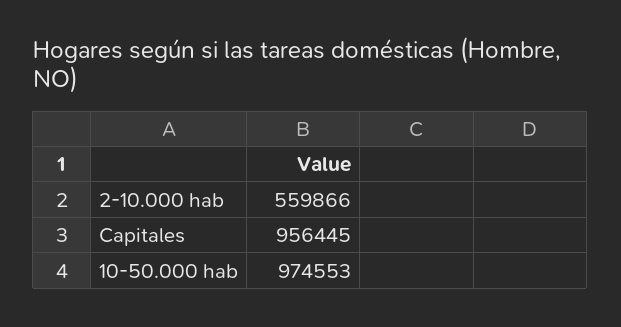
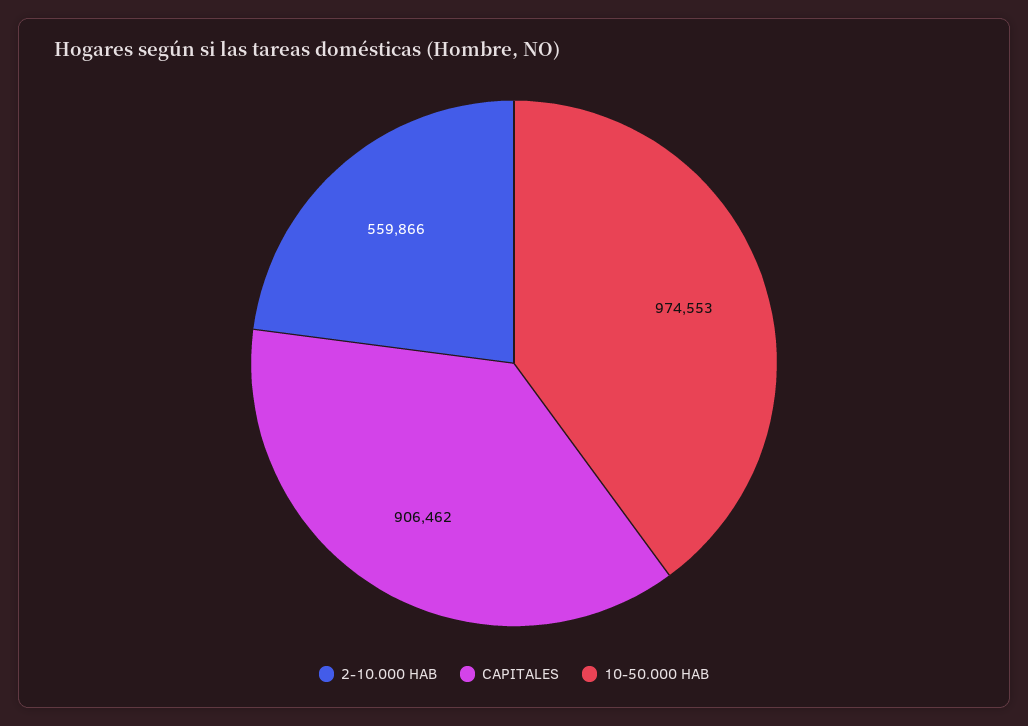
Capitales: 956445 -> 906462

